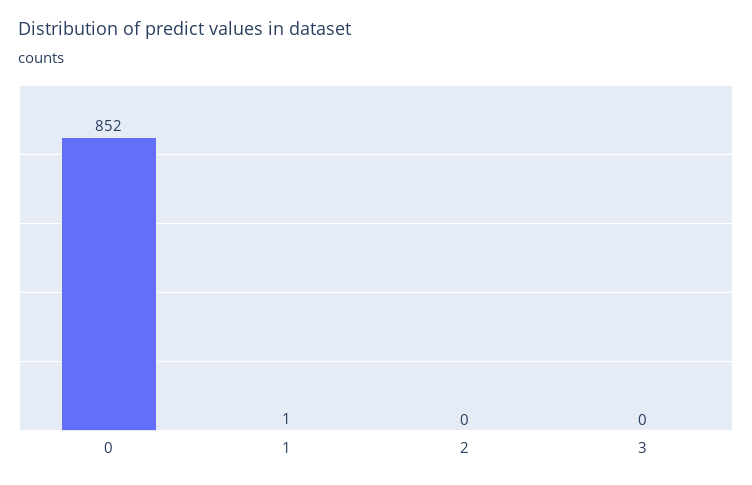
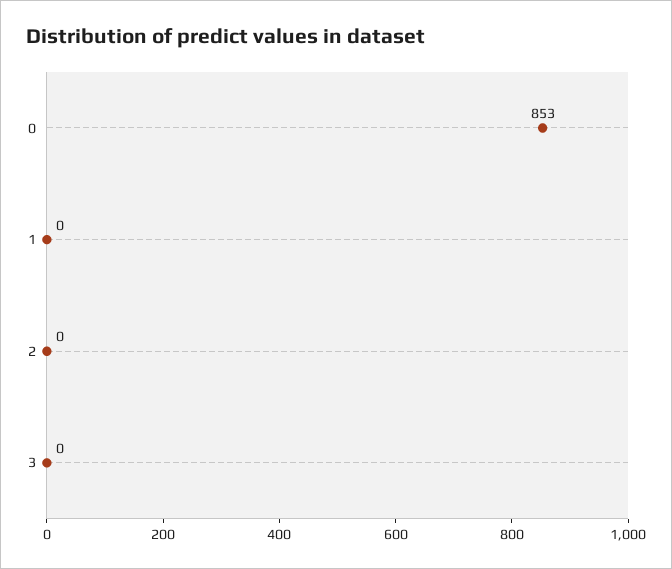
0: 852 -> 853
1: 1 -> 0

